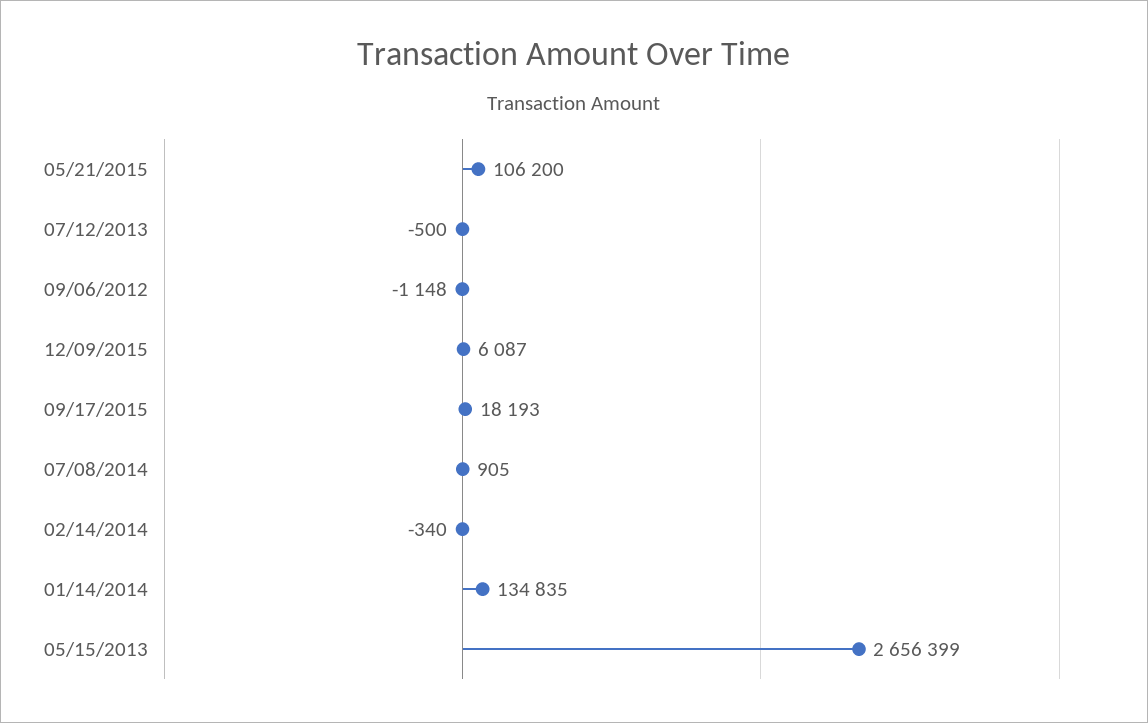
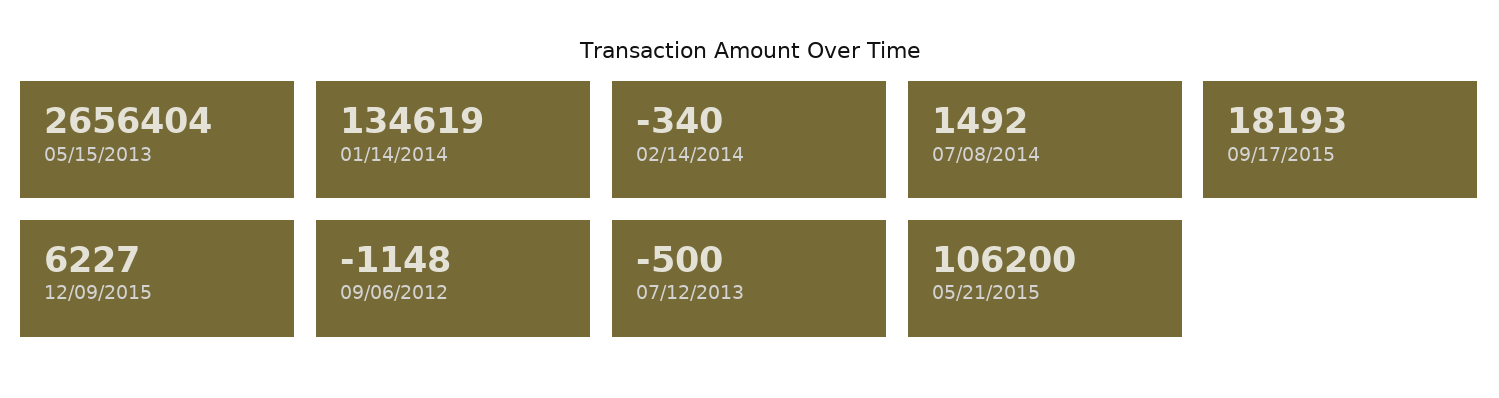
12/09/2015: 6087 -> 6227
07/08/2014: 905 -> 1492
01/14/2014: 134835 -> 134619
05/15/2013: 2656399 -> 2656404

